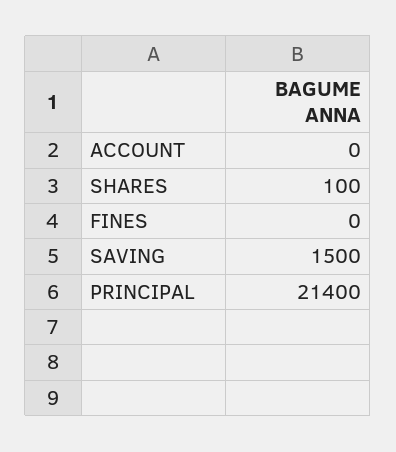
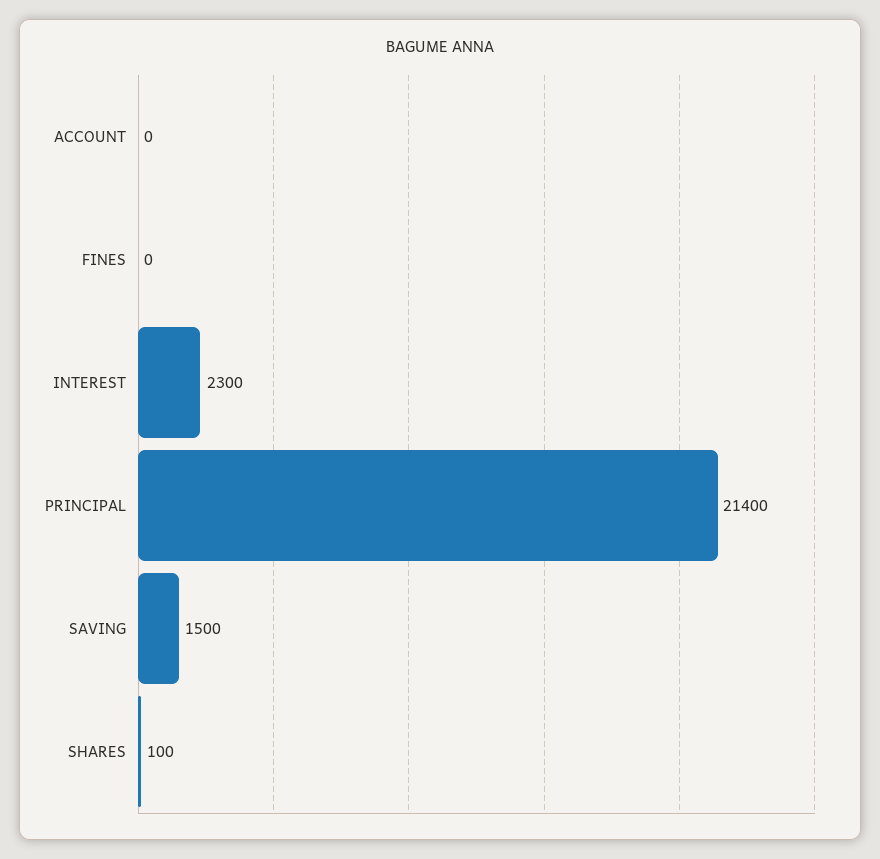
INTEREST: none -> 2300

